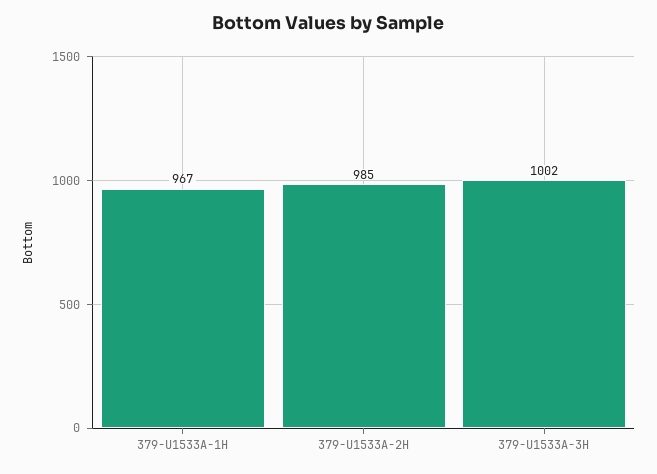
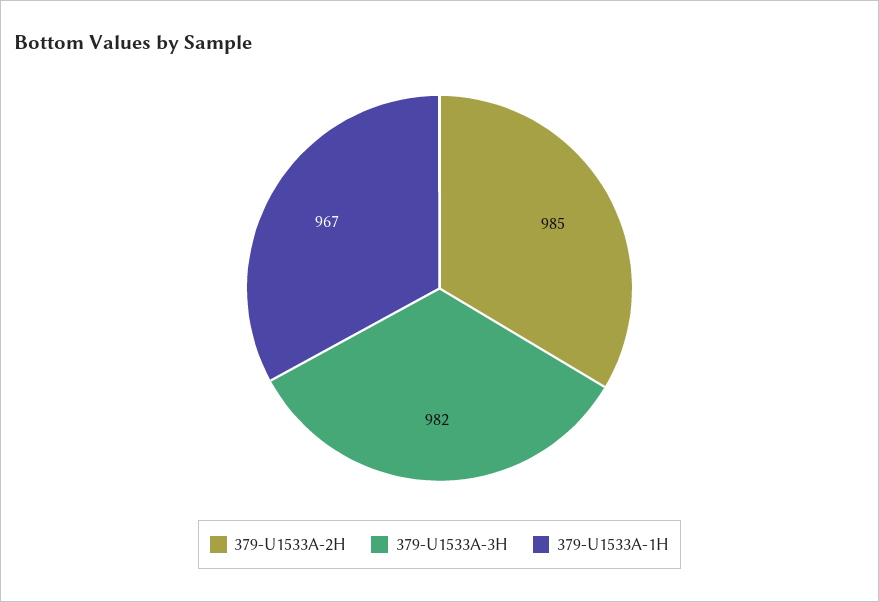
379-U1533A-3H: 1002 -> 982

